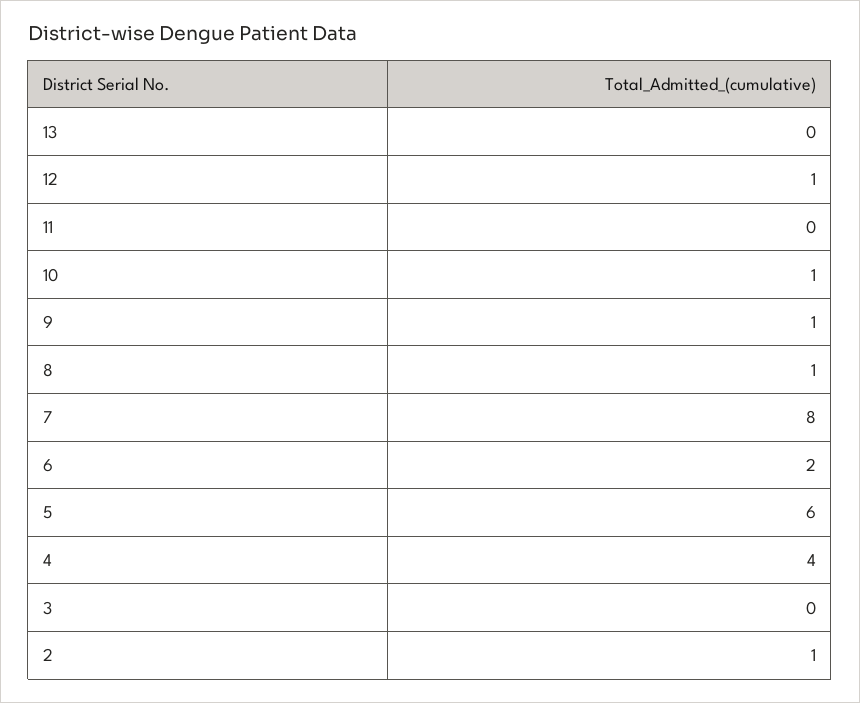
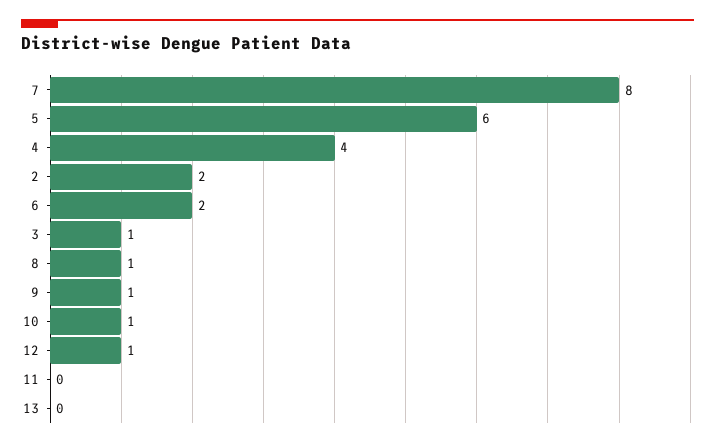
3: 0 -> 1
2: 1 -> 2

